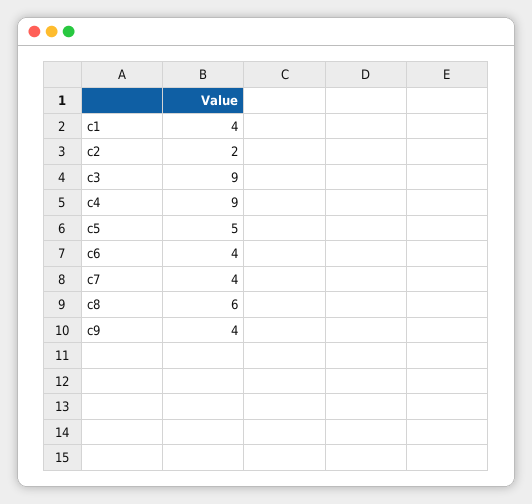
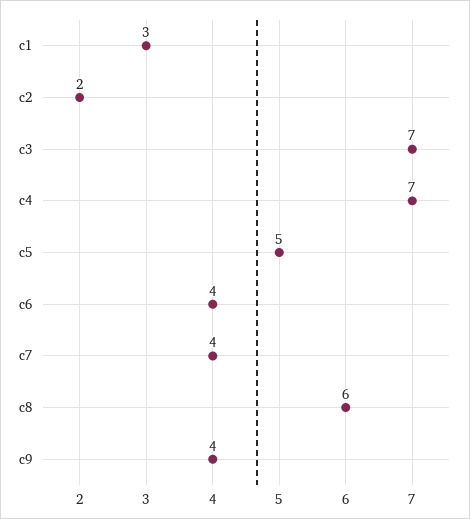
c1: 4 -> 3
c3: 9 -> 7
c4: 9 -> 7

